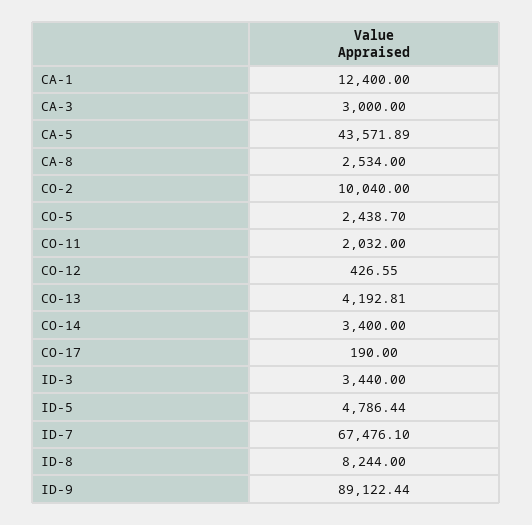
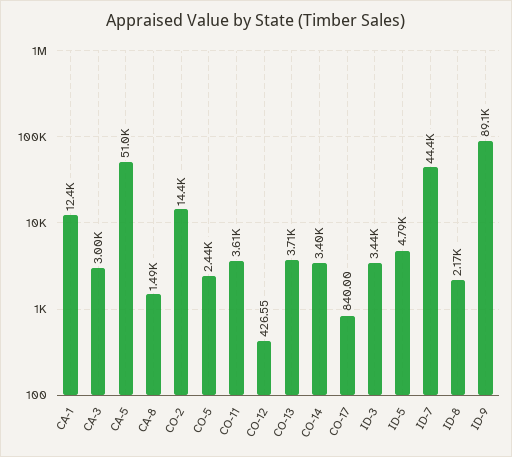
CA-5: 43571.89 -> 51000
CA-8: 2534 -> 1490
CO-2: 10040 -> 14400
CO-11: 2032 -> 3610
CO-13: 4192.81 -> 3710
CO-17: 190 -> 840
ID-7: 67476.1 -> 44400
ID-8: 8244 -> 2170

